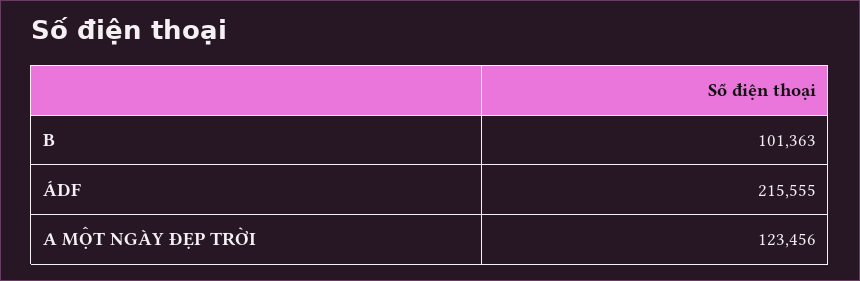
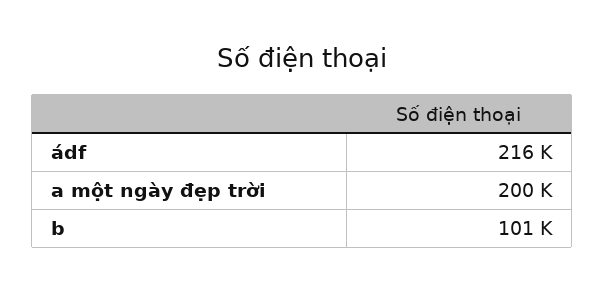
A MỘT NGÀY ĐẸP TRỜI: 123456 -> 200000

